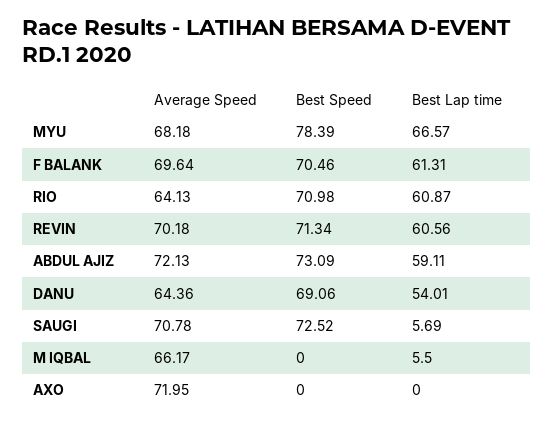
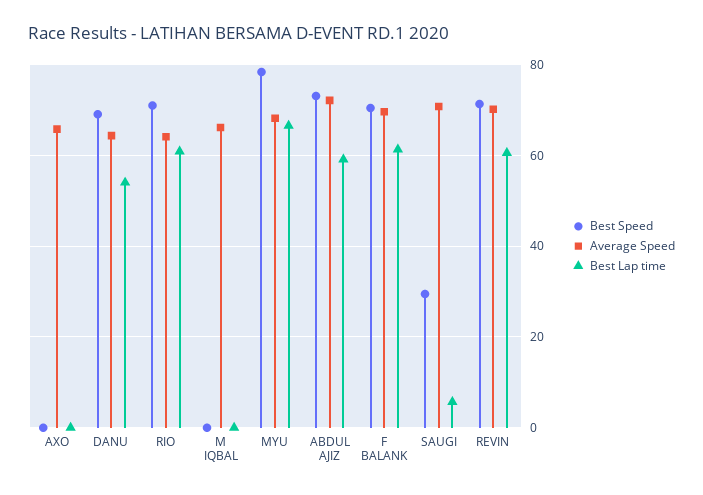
Best Speed, SAUGI: 72.52 -> 30
Best Lap time, M IQBAL: 5.5 -> 0
Average Speed, AXO: 71.95 -> 66

